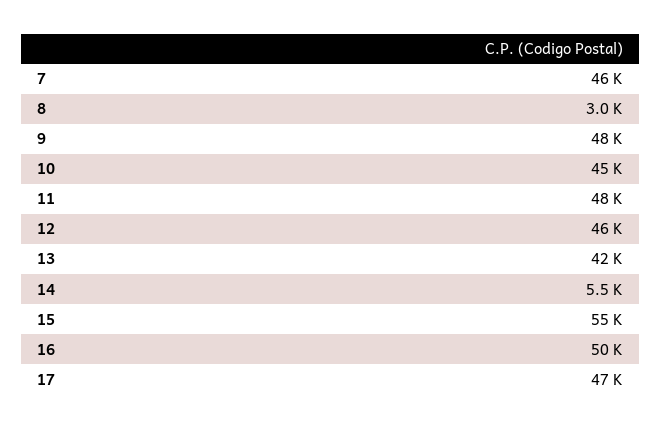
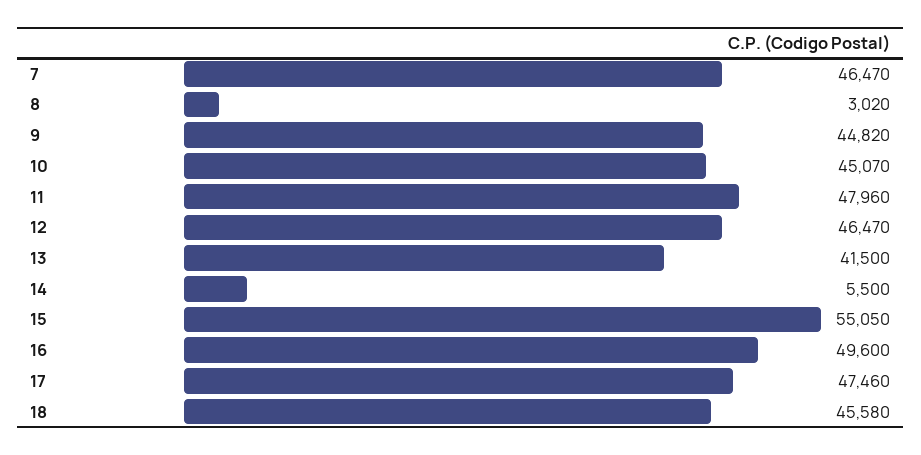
9: 48000 -> 44820
18: none -> 45580

